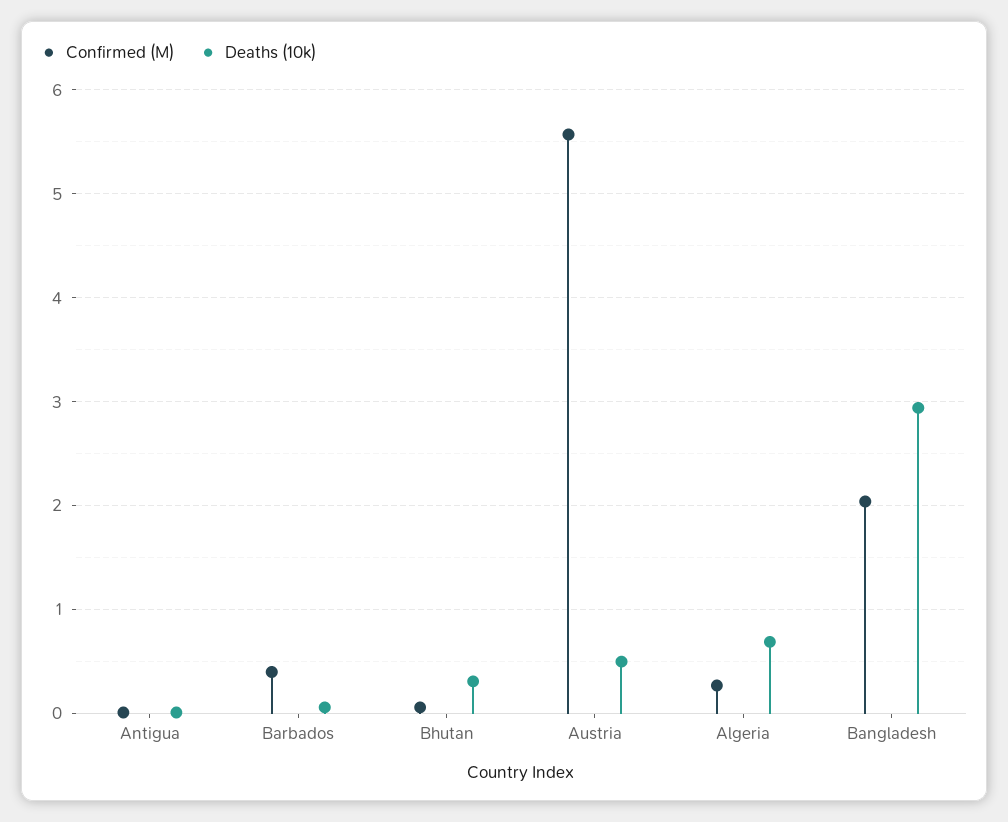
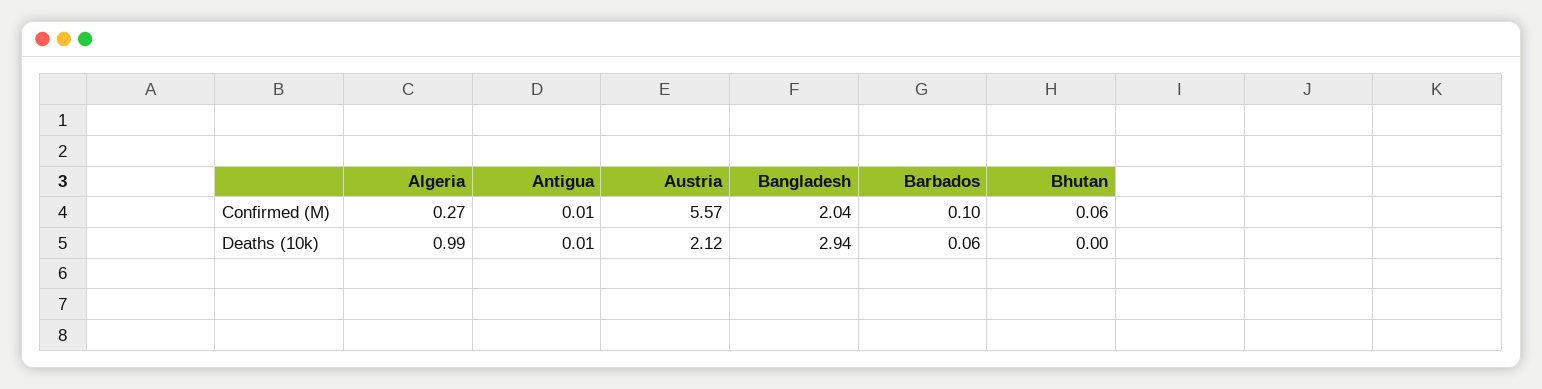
Confirmed (M), Barbados: 0.4 -> 0.1
Deaths (10k), Bhutan: 0.3 -> 0
Deaths (10k), Austria: 0.5 -> 2.12
Deaths (10k), Algeria: 0.7 -> 0.99

